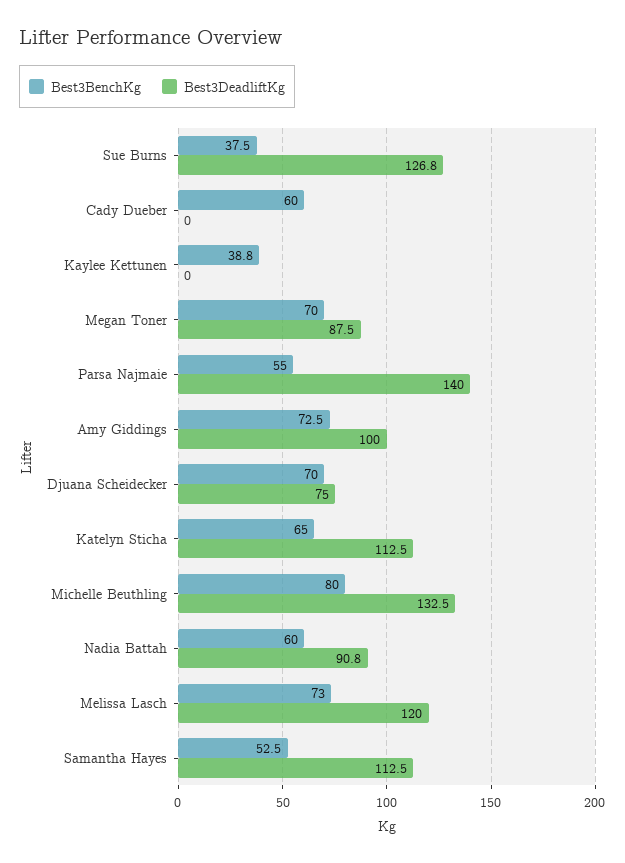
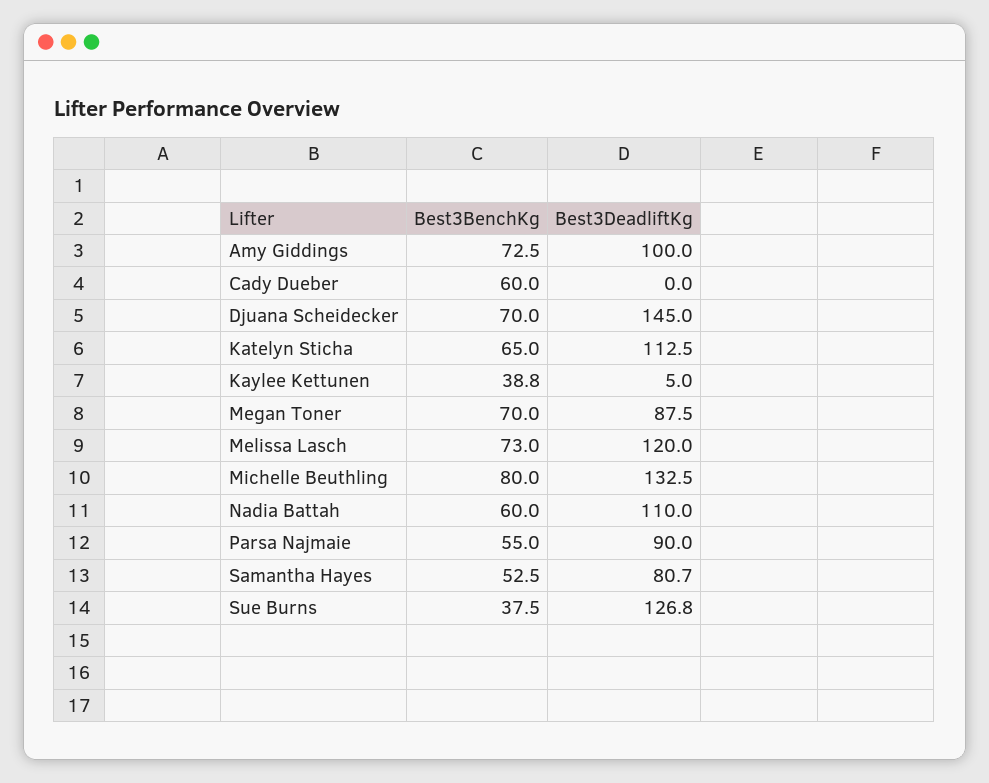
Best3DeadliftKg, Kaylee Kettunen: 0 -> 5
Best3DeadliftKg, Parsa Najmaie: 140 -> 90
Best3DeadliftKg, Djuana Scheidecker: 75 -> 145
Best3DeadliftKg, Nadia Battah: 90.8 -> 110
Best3DeadliftKg, Samantha Hayes: 112.5 -> 80.7

